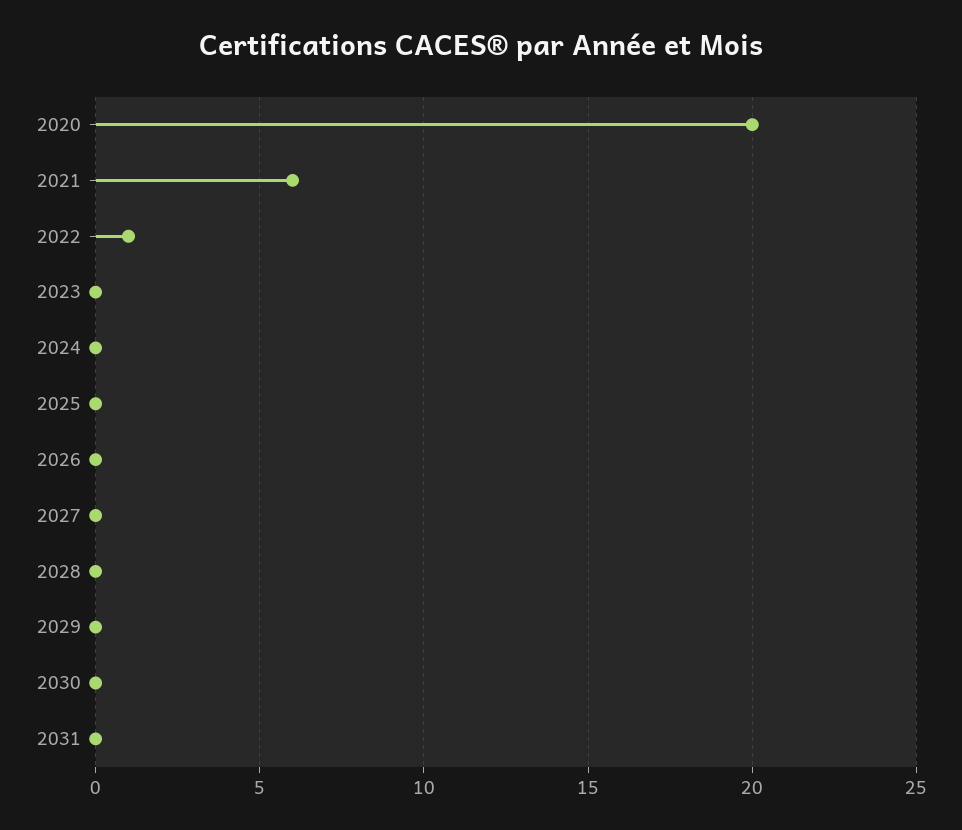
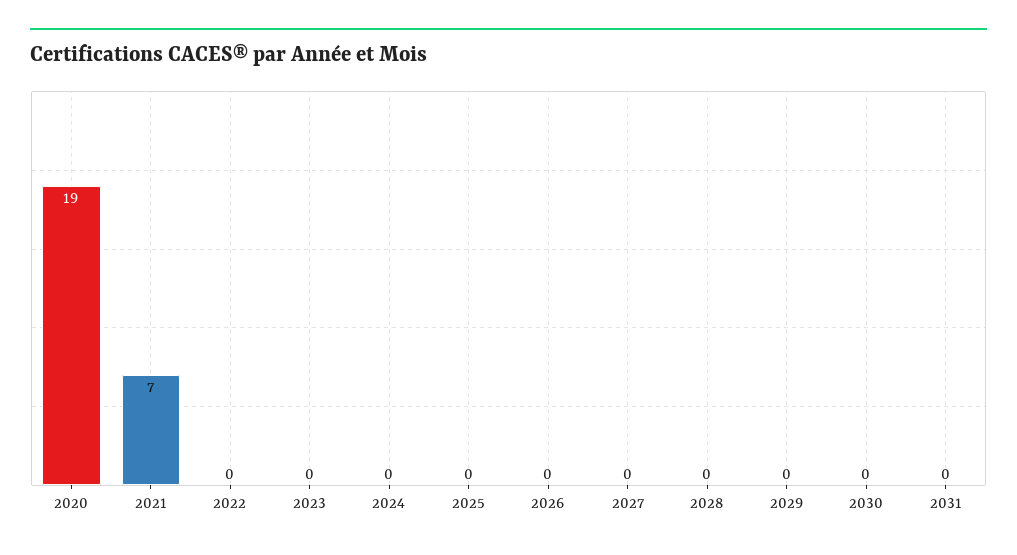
2020: 20 -> 19
2021: 6 -> 7
2022: 1 -> 0

